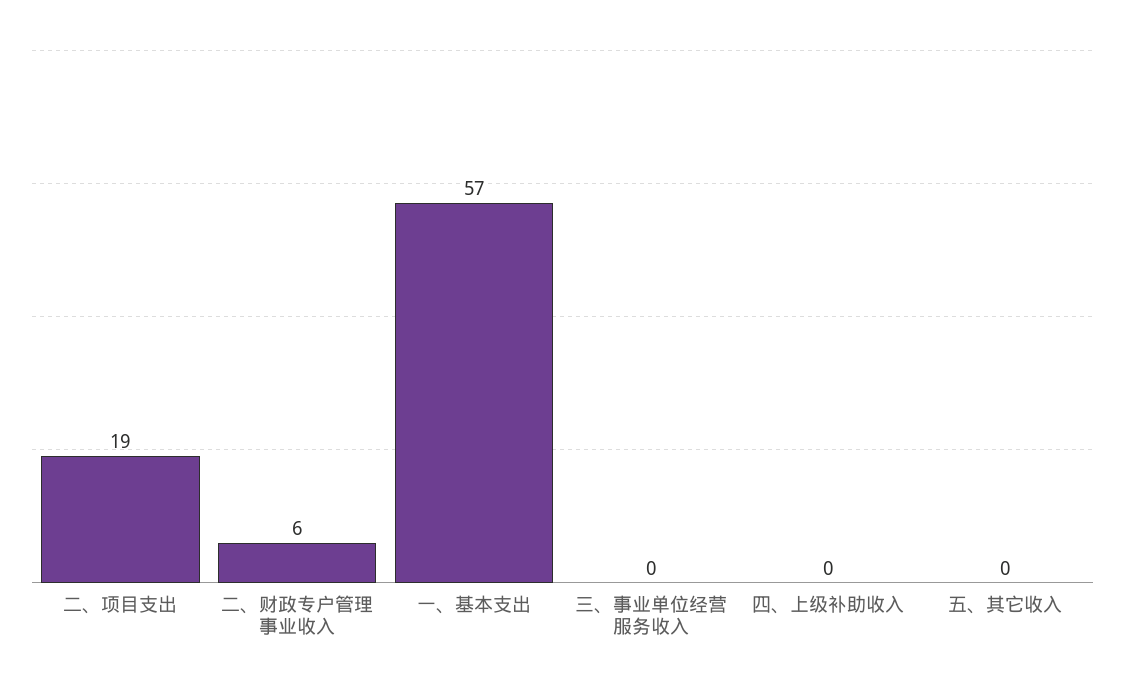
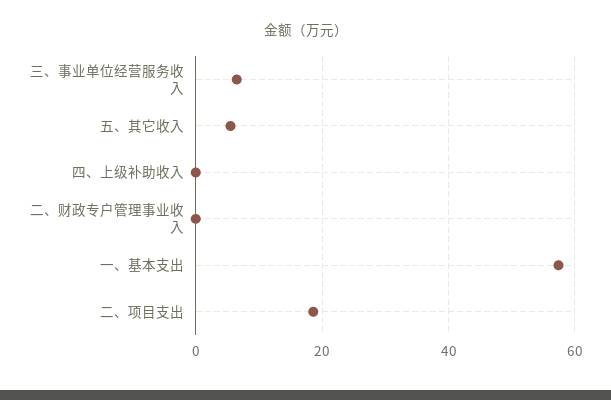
二、财政专户管理事业收入: 6 -> 0
三、事业单位经营服务收入: 0 -> 6
五、其它收入: 0 -> 6

